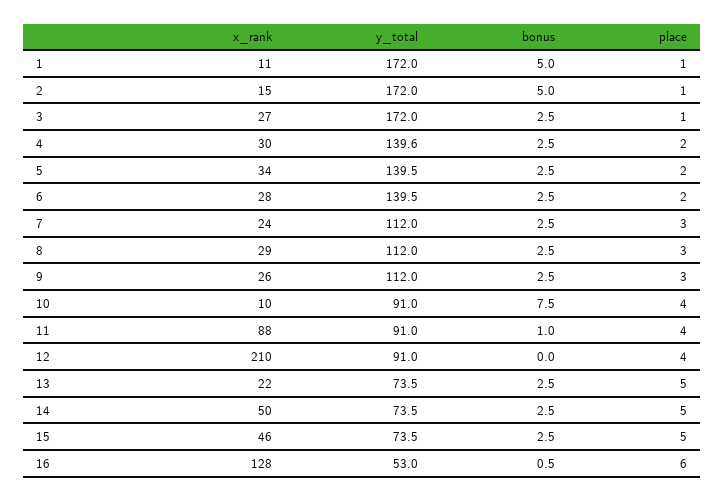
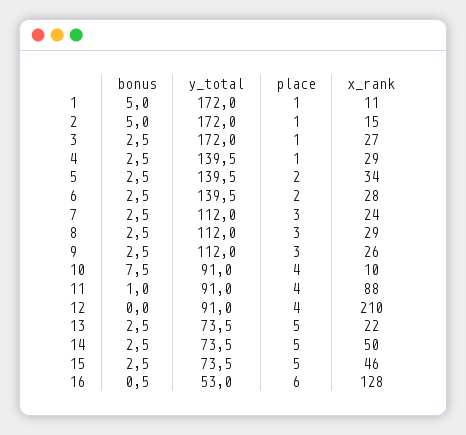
x_rank, 4: 30 -> 29
y_total, 4: 139.6 -> 139.5
place, 4: 2 -> 1

